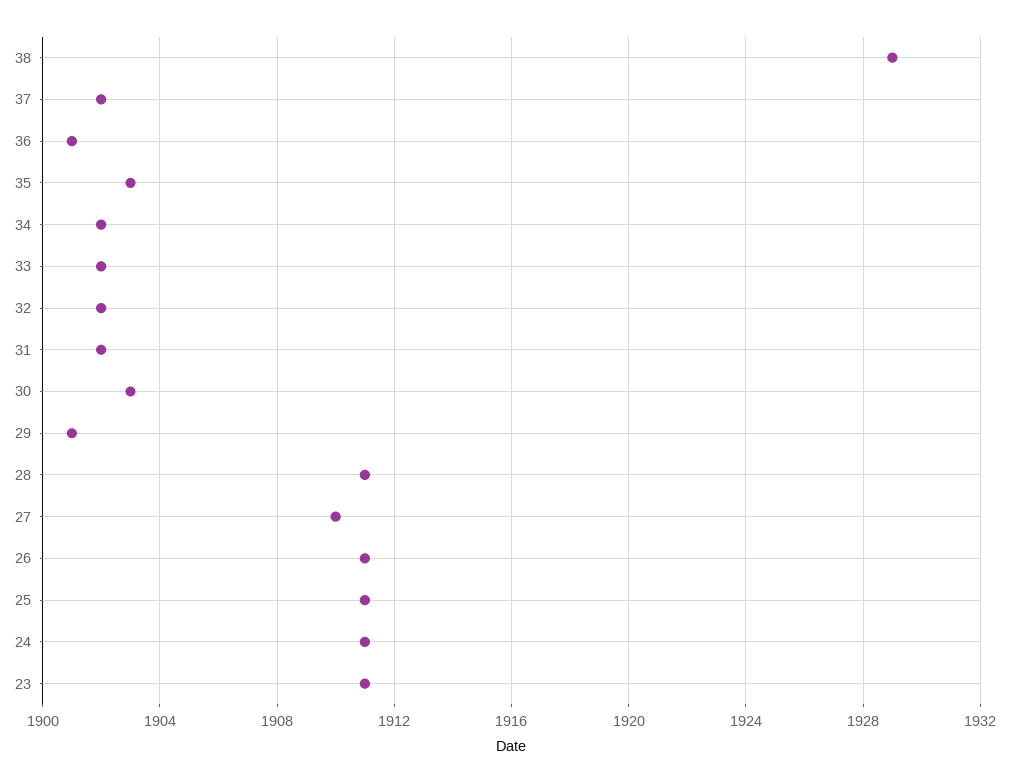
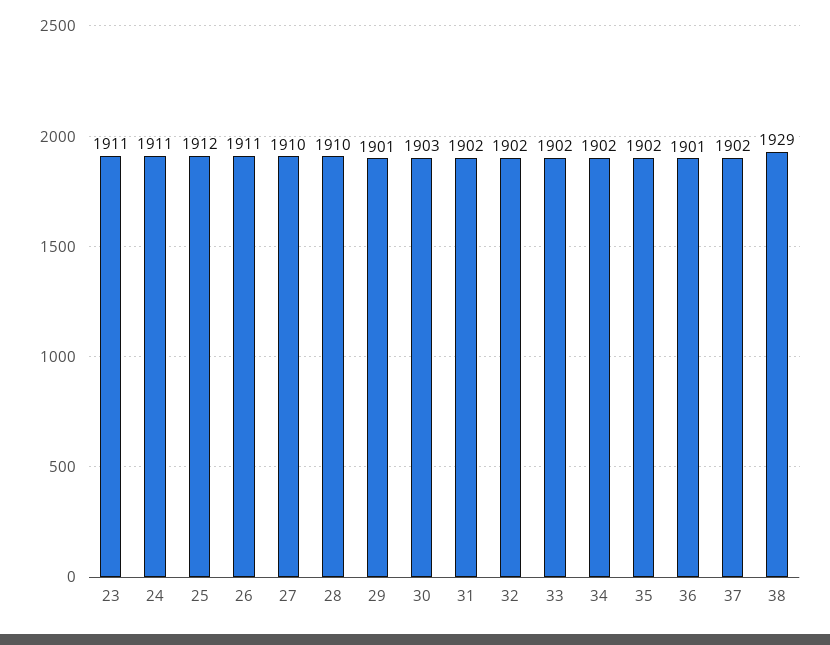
35: 1903 -> 1902
28: 1911 -> 1910
25: 1911 -> 1912

